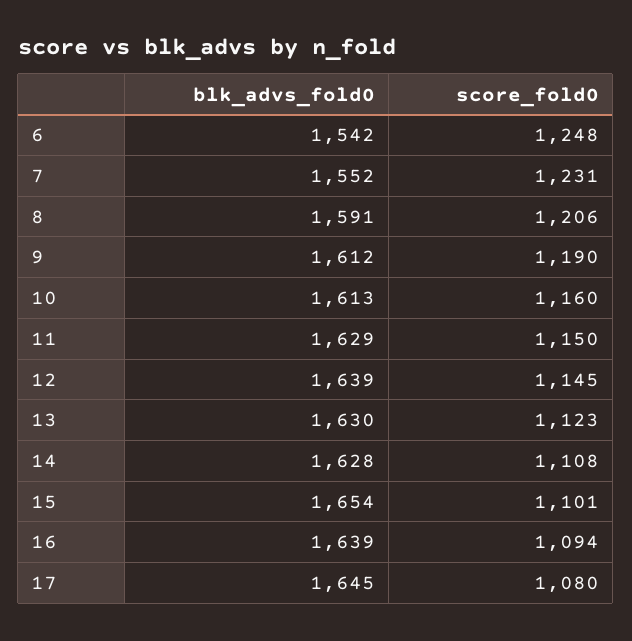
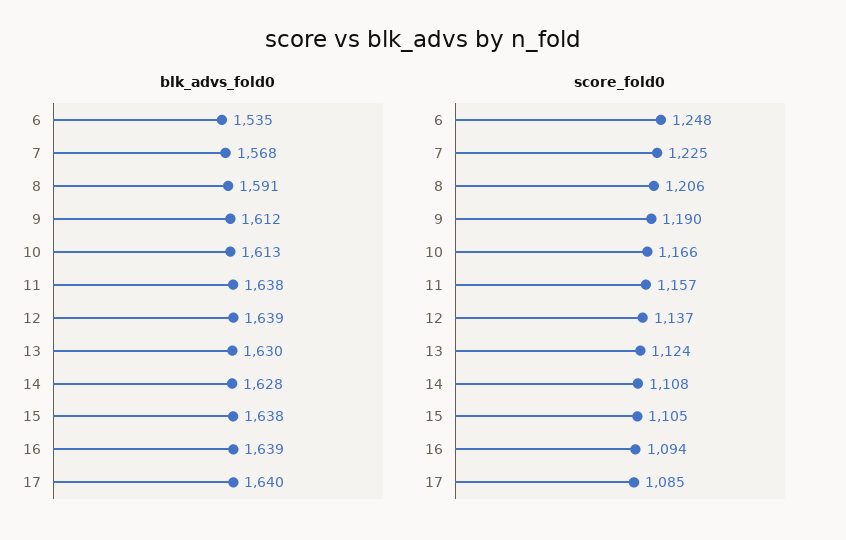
blk_advs_fold0, 6: 1542 -> 1535
blk_advs_fold0, 7: 1552 -> 1568
score_fold0, 7: 1231 -> 1225
score_fold0, 10: 1160 -> 1166
blk_advs_fold0, 11: 1629 -> 1638
score_fold0, 11: 1150 -> 1157
score_fold0, 12: 1145 -> 1137
score_fold0, 13: 1123 -> 1124
blk_advs_fold0, 15: 1654 -> 1638
score_fold0, 15: 1101 -> 1105
blk_advs_fold0, 17: 1645 -> 1640
score_fold0, 17: 1080 -> 1085

